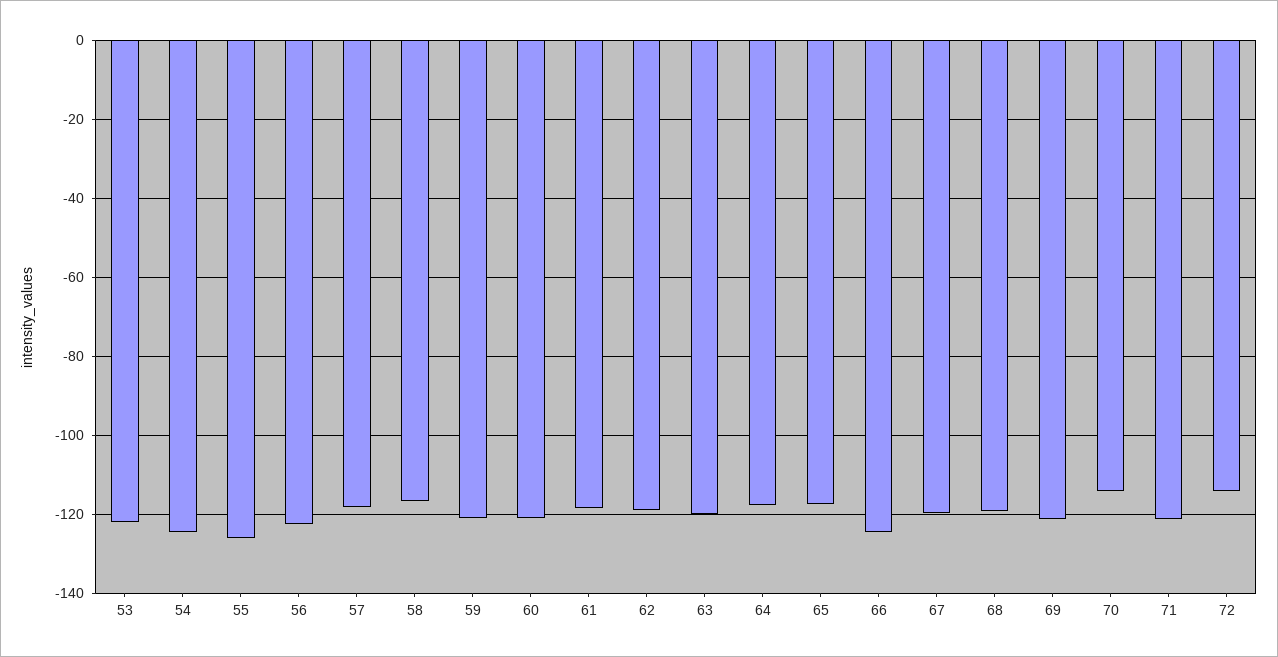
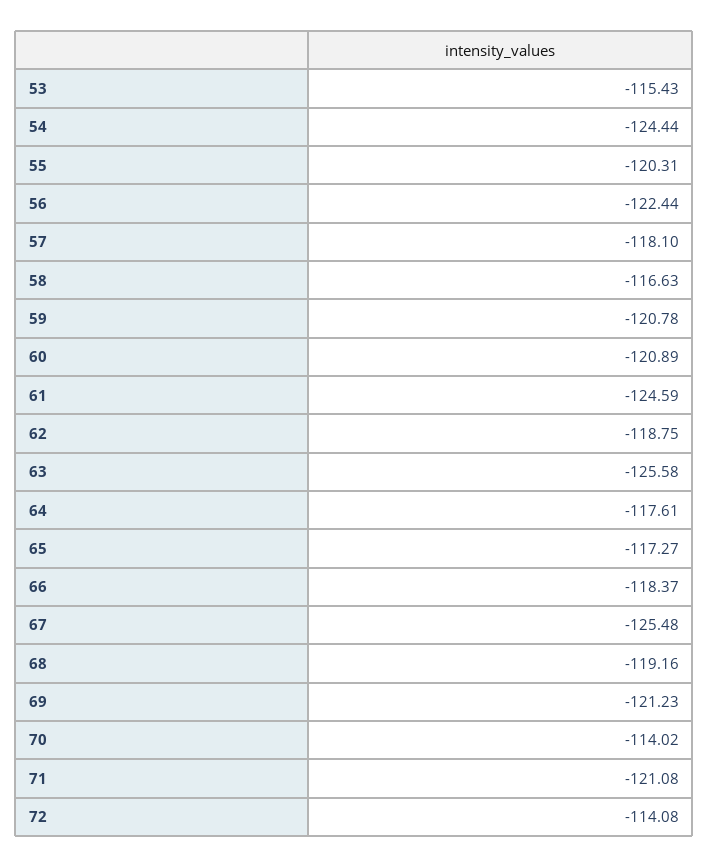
53: -122 -> -115.43
55: -126 -> -120.31
61: -118 -> -124.59
63: -120 -> -125.58
66: -124 -> -118.37
67: -120 -> -125.48

